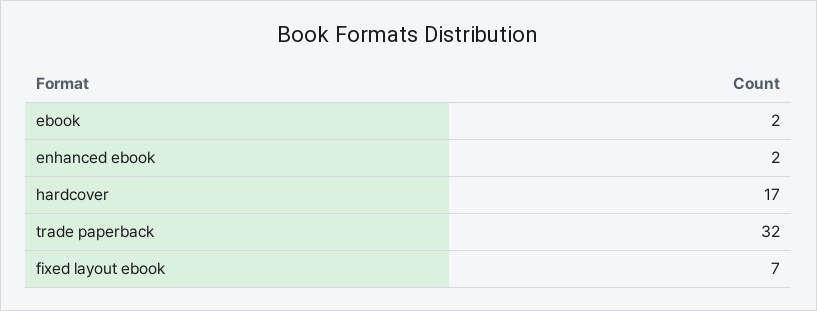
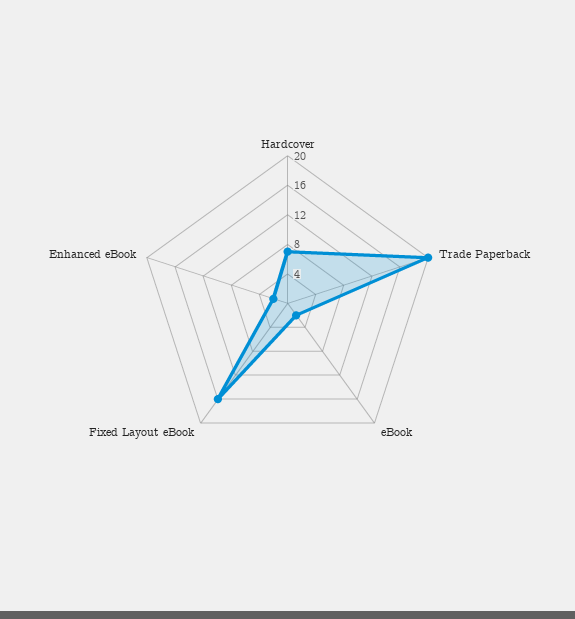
hardcover: 17 -> 8
trade paperback: 32 -> 20
fixed layout ebook: 7 -> 16

